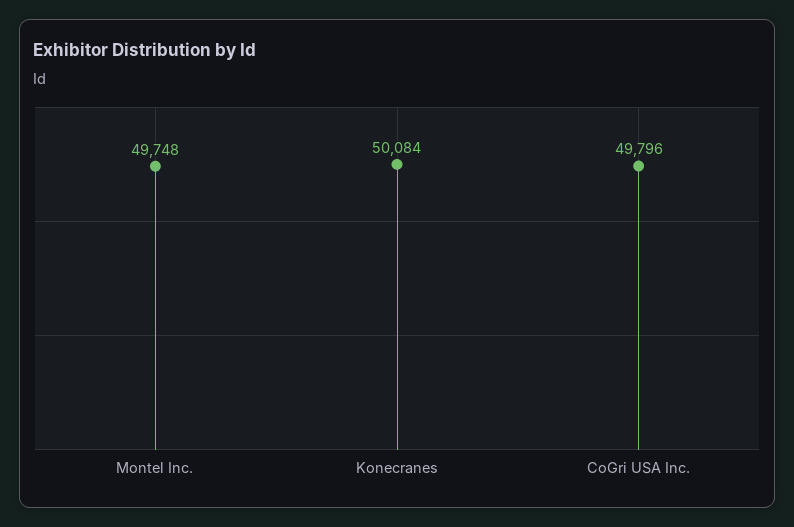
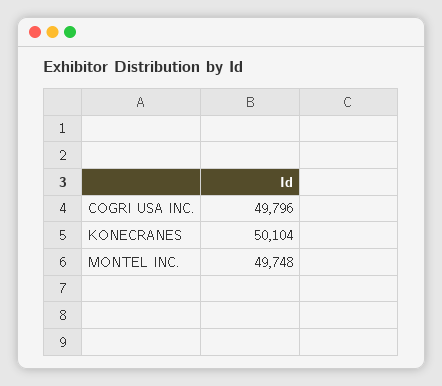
Konecranes: 50084 -> 50104

